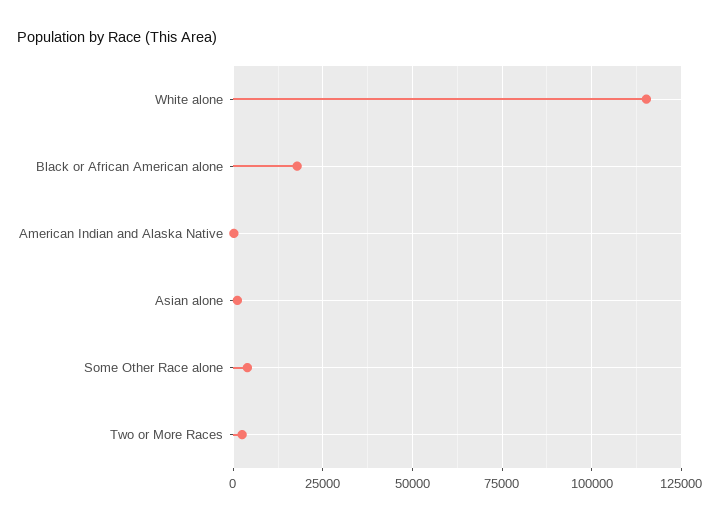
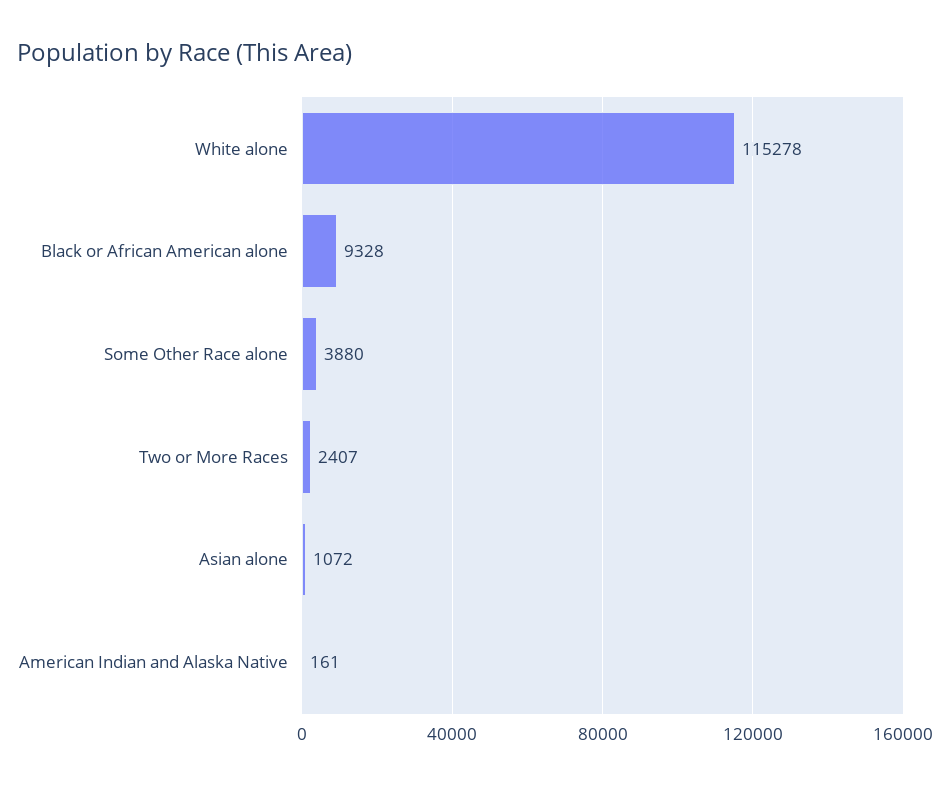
Black or African American alone: 17500 -> 9328

